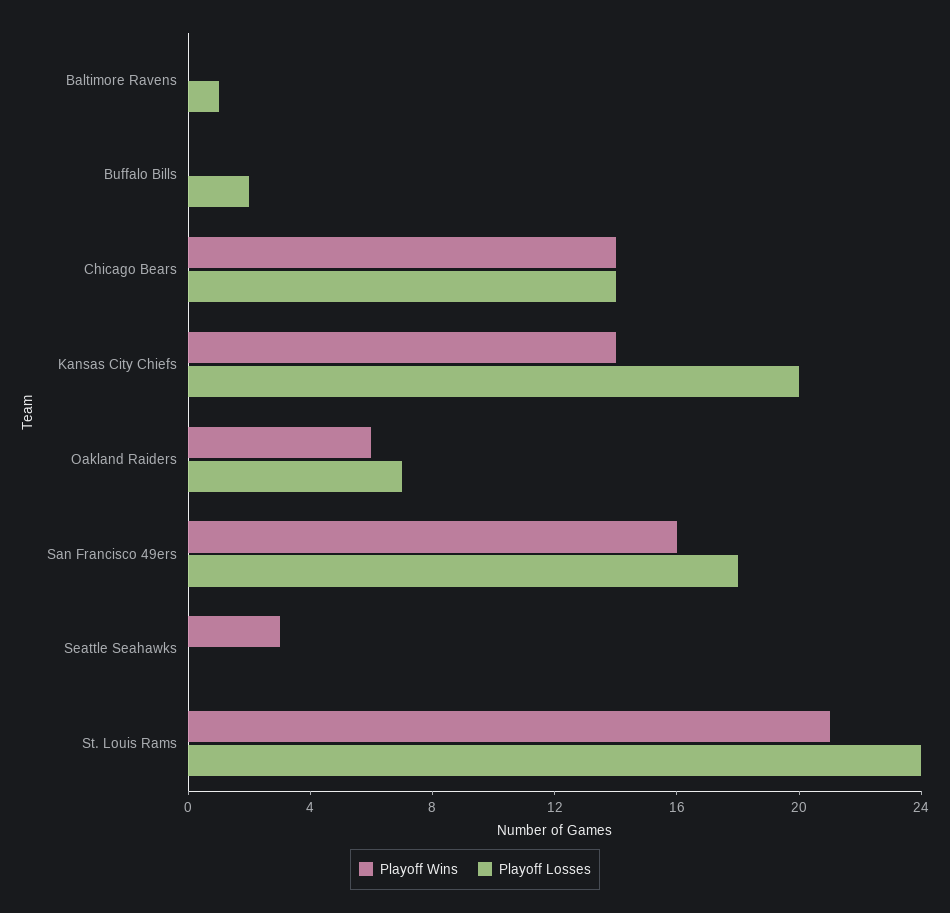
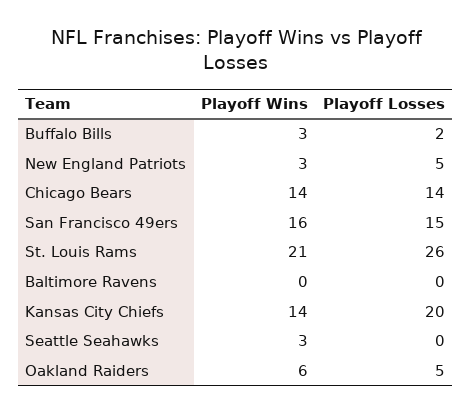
Playoff Losses, Baltimore Ravens: 1 -> 0
Playoff Wins, Buffalo Bills: 0 -> 3
Playoff Losses, Oakland Raiders: 7 -> 5
Playoff Losses, San Francisco 49ers: 18 -> 15
Playoff Losses, St. Louis Rams: 24 -> 26
Playoff Wins, New England Patriots: none -> 3
Playoff Losses, New England Patriots: none -> 5

